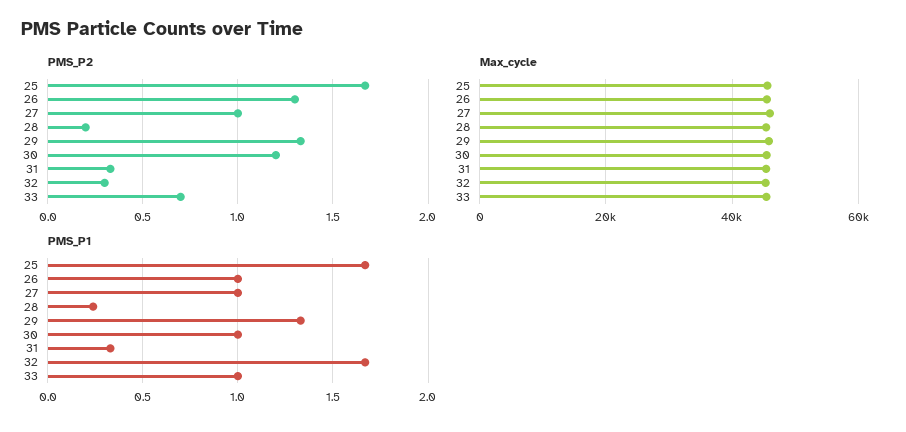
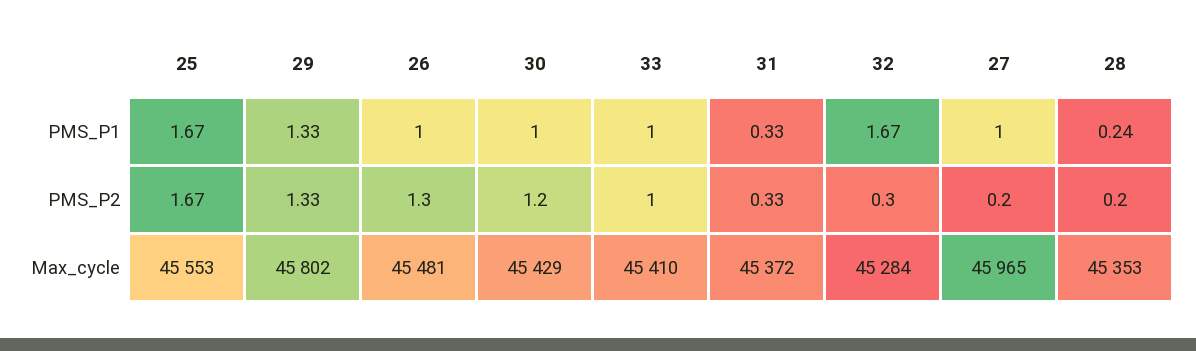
PMS_P2, 27: 1 -> 0.2
PMS_P2, 33: 0.7 -> 1

